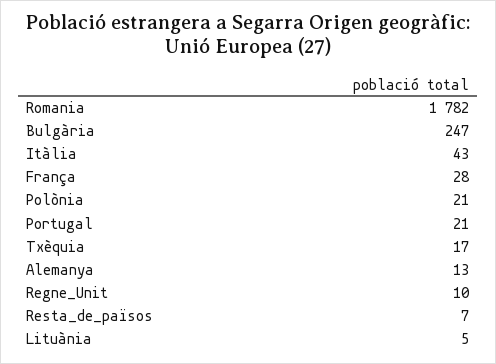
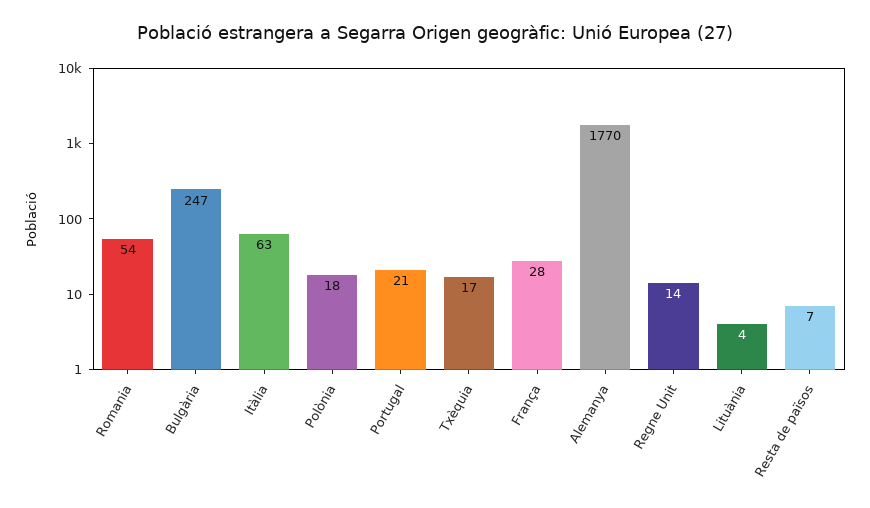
Romania: 1782 -> 54
Itàlia: 43 -> 63
Polònia: 21 -> 18
Alemanya: 13 -> 1770
Regne_Unit: 10 -> 14
Lituània: 5 -> 4

